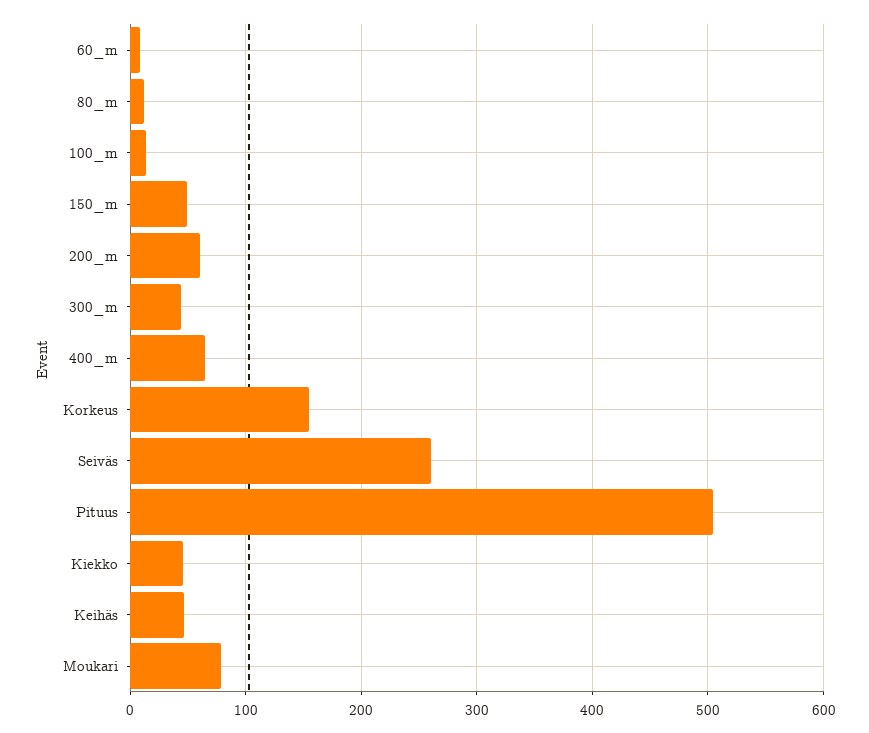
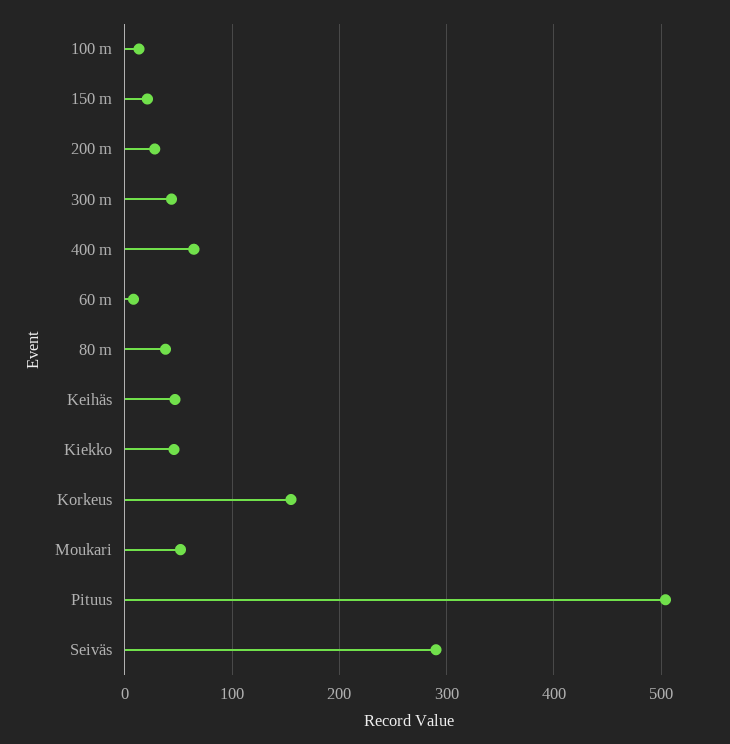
80_m: 10 -> 40
150_m: 50 -> 20
200_m: 60 -> 30
Seiväs: 260 -> 290
Moukari: 80 -> 50

